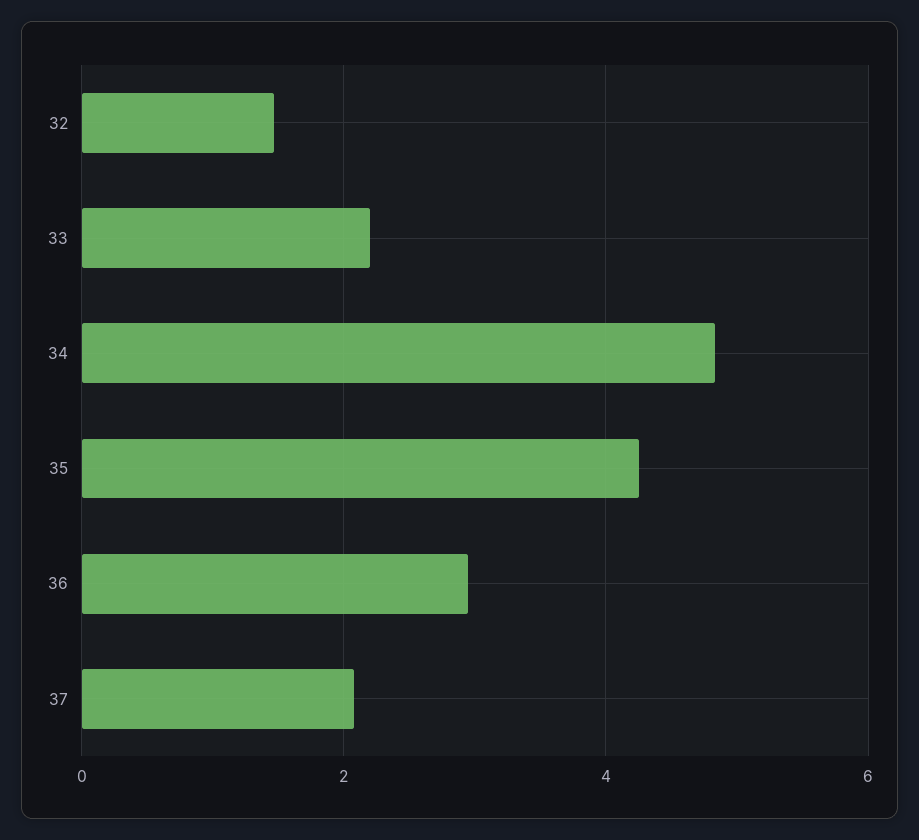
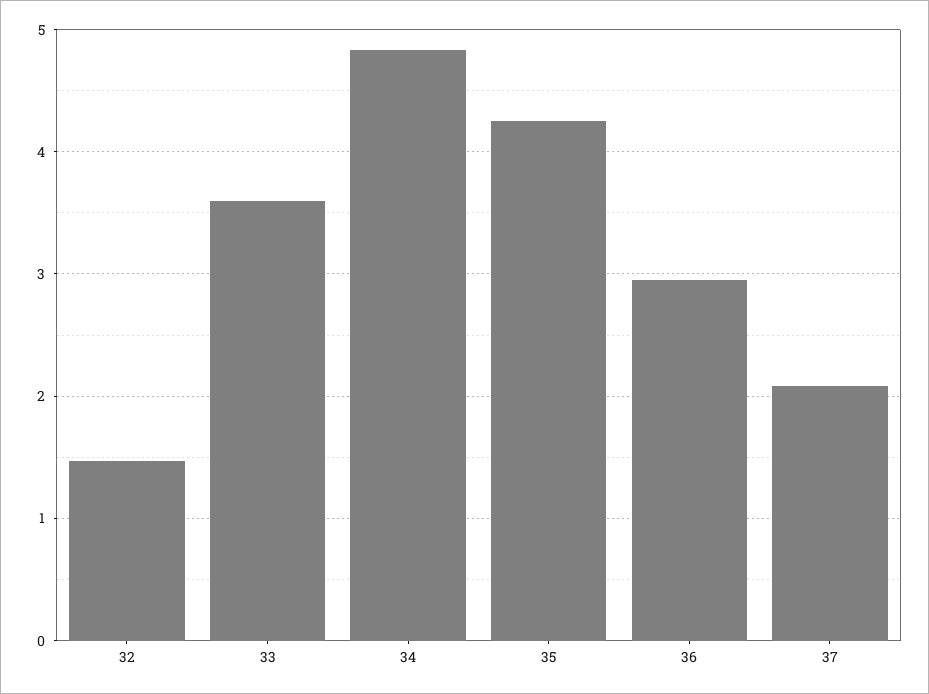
33: 2.2 -> 3.6

